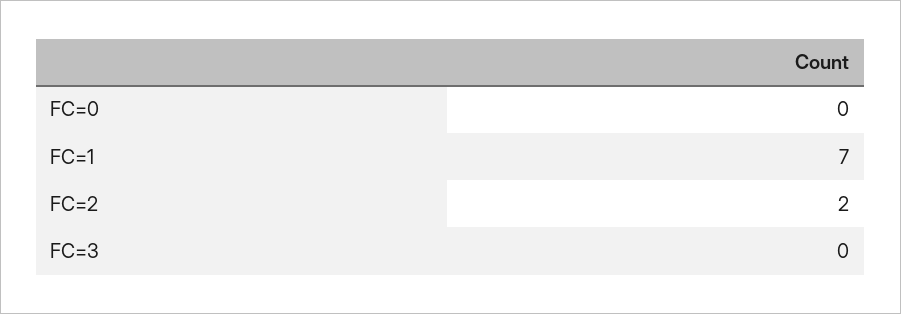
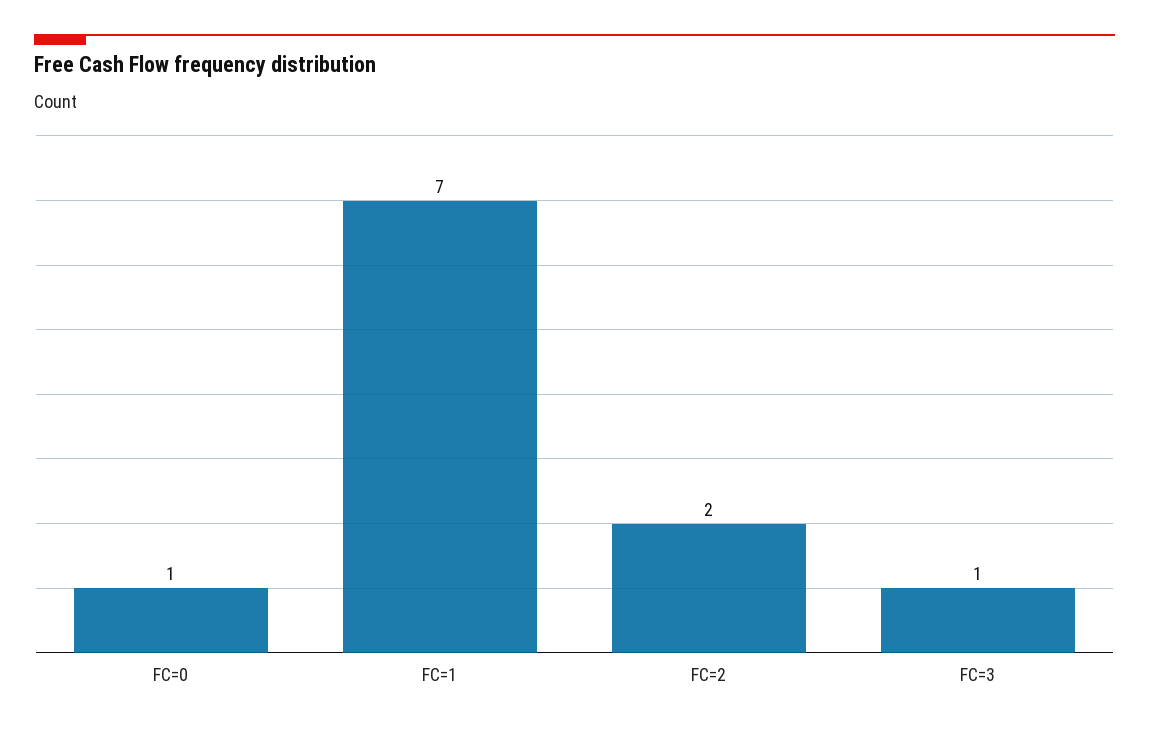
FC=0: 0 -> 1
FC=3: 0 -> 1

